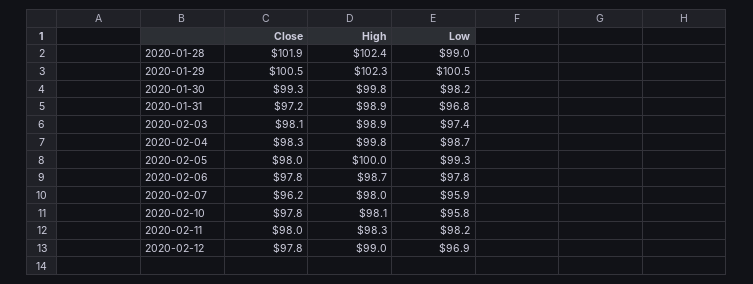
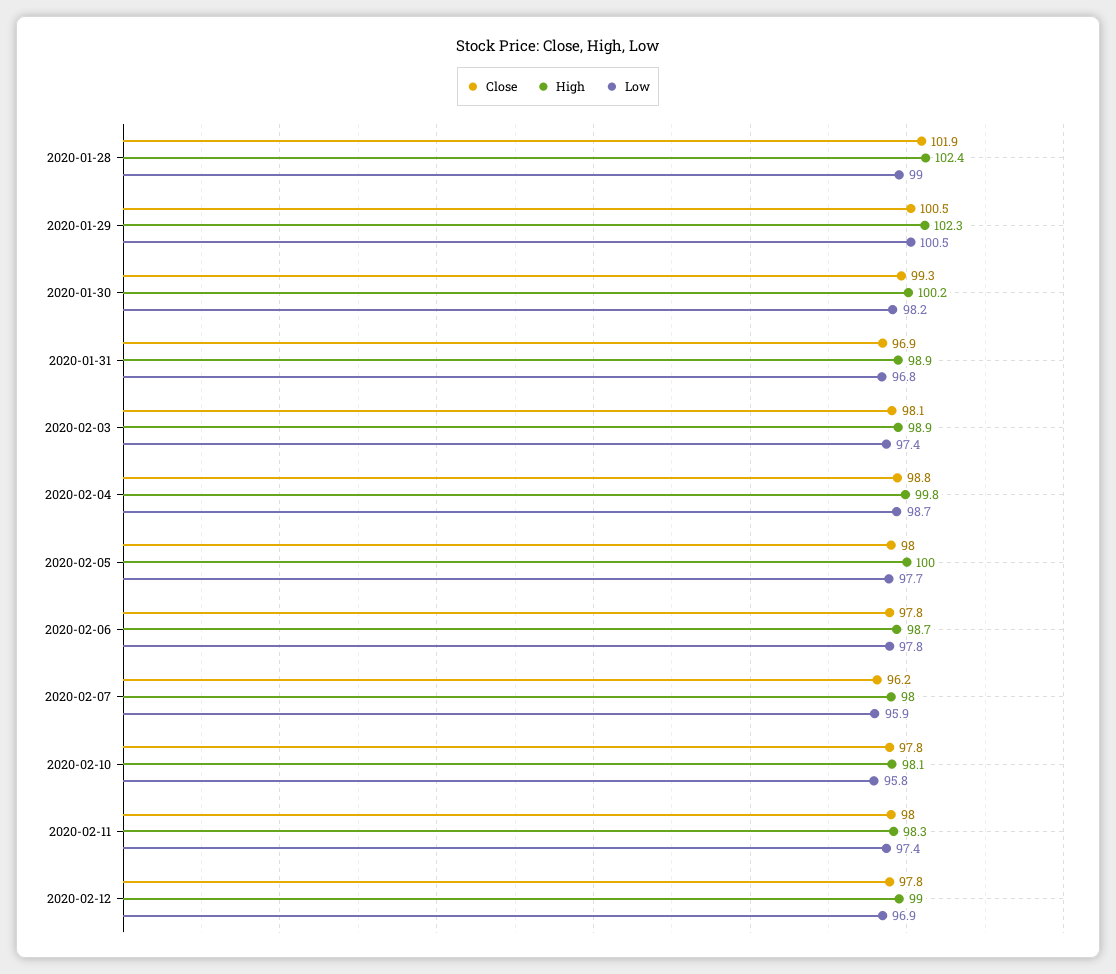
High, 2020-01-30: 99.8 -> 100.2
Close, 2020-01-31: 97.2 -> 96.9
Close, 2020-02-04: 98.3 -> 98.8
Low, 2020-02-05: 99.3 -> 97.7
Low, 2020-02-11: 98.2 -> 97.4

